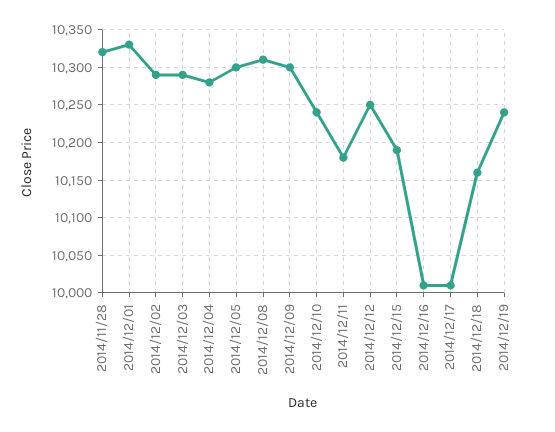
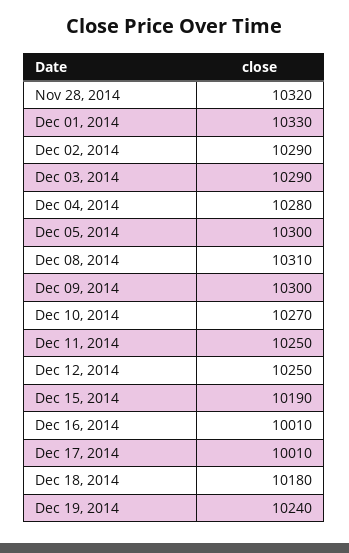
2014/12/10: 10240 -> 10270
2014/12/11: 10180 -> 10250
2014/12/18: 10160 -> 10180

